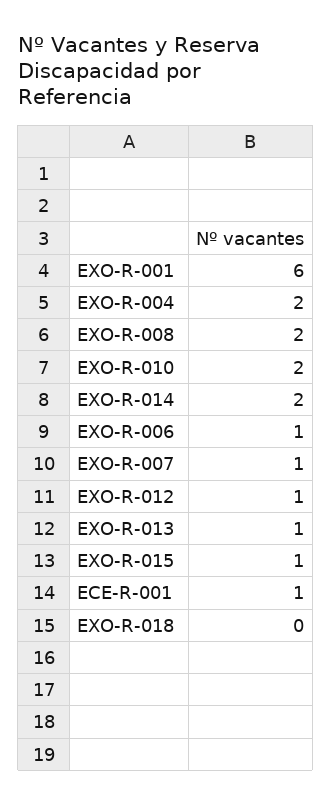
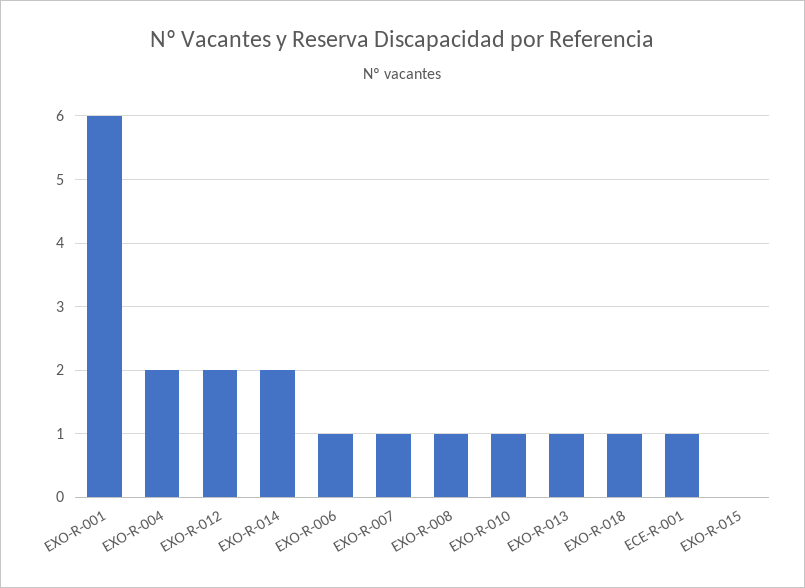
EXO-R-008: 2 -> 1
EXO-R-010: 2 -> 1
EXO-R-012: 1 -> 2
EXO-R-015: 1 -> 0
EXO-R-018: 0 -> 1

